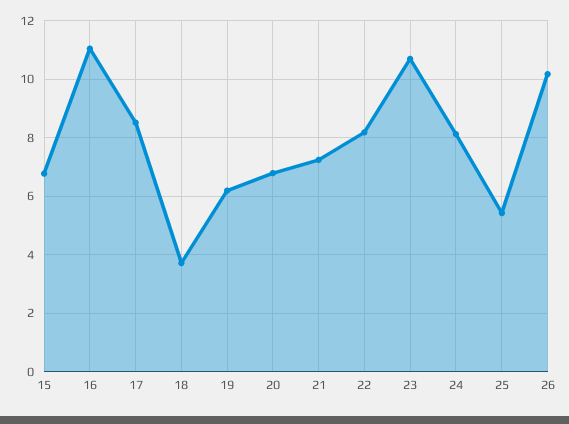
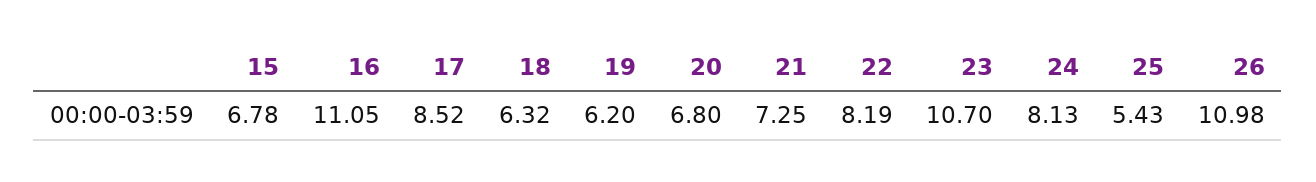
18: 3.75 -> 6.32
26: 10.25 -> 10.98

